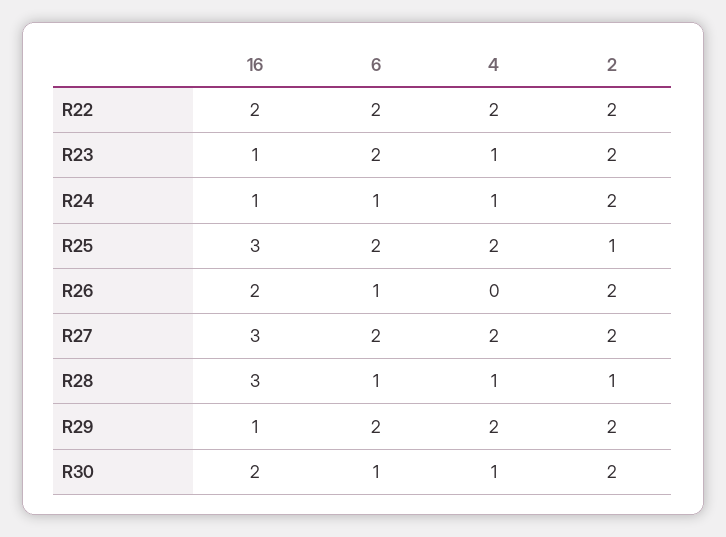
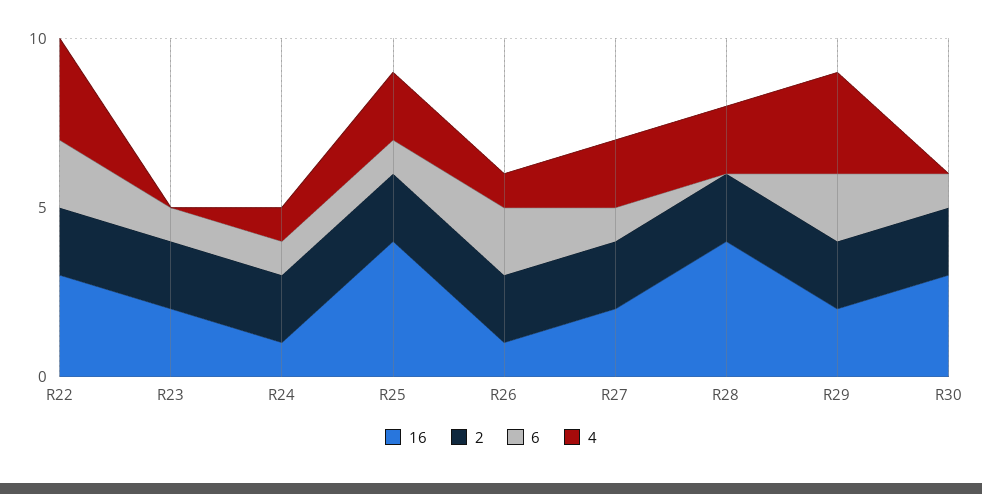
16, R22: 2 -> 3
4, R22: 2 -> 3
16, R23: 1 -> 2
6, R23: 2 -> 1
4, R23: 1 -> 0
16, R25: 3 -> 4
6, R25: 2 -> 1
2, R25: 1 -> 2
16, R26: 2 -> 1
6, R26: 1 -> 2
4, R26: 0 -> 1
16, R27: 3 -> 2
6, R27: 2 -> 1
16, R28: 3 -> 4
6, R28: 1 -> 0
4, R28: 1 -> 2
2, R28: 1 -> 2
16, R29: 1 -> 2
4, R29: 2 -> 3
16, R30: 2 -> 3
4, R30: 1 -> 0

